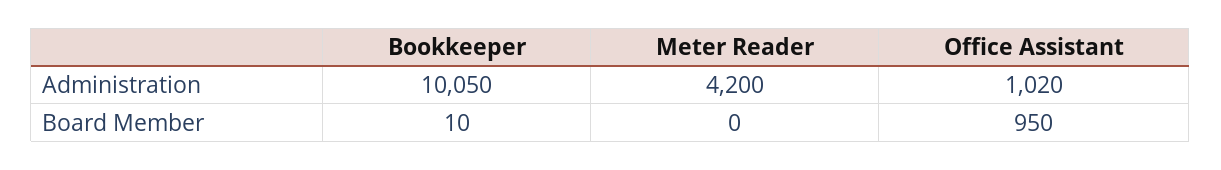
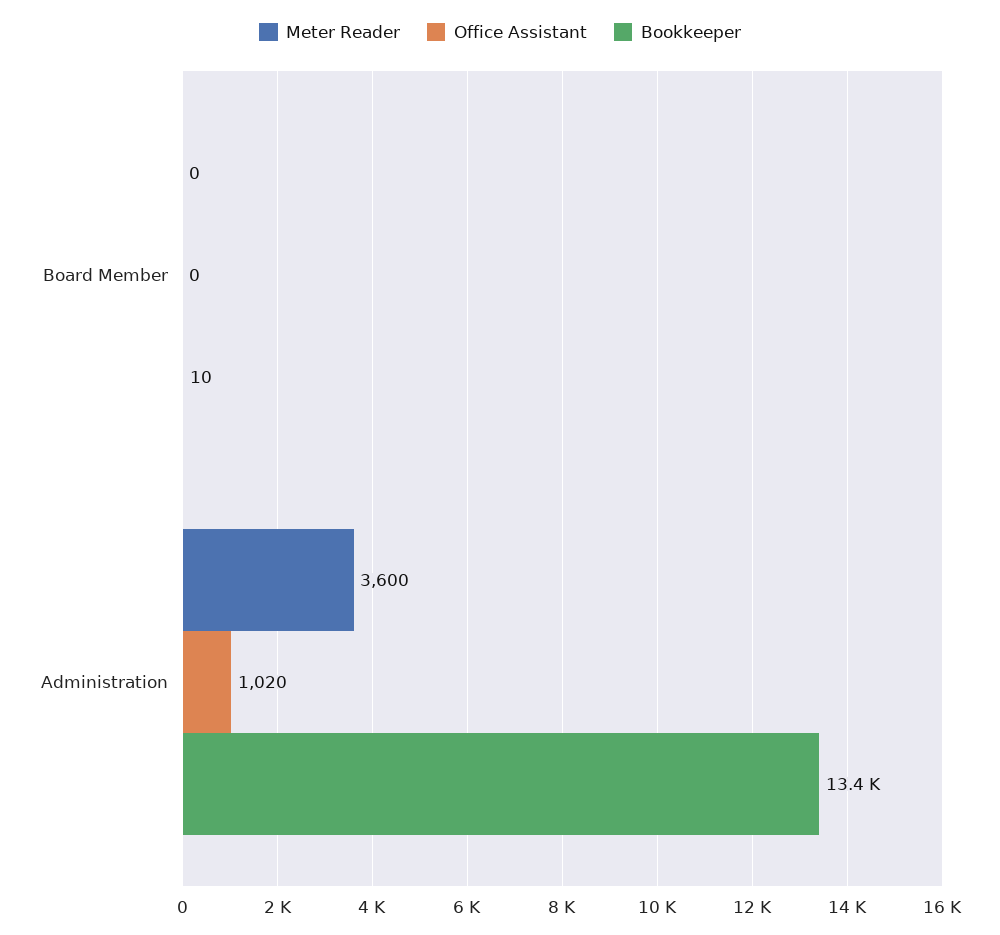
Bookkeeper, Administration: 10050 -> 13400
Meter Reader, Administration: 4200 -> 3600
Office Assistant, Board Member: 950 -> 0

